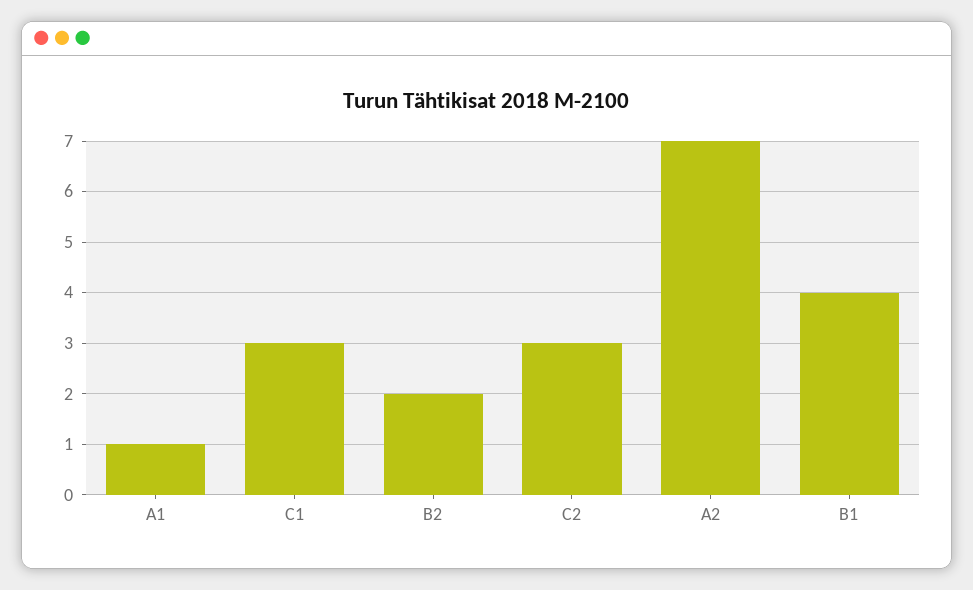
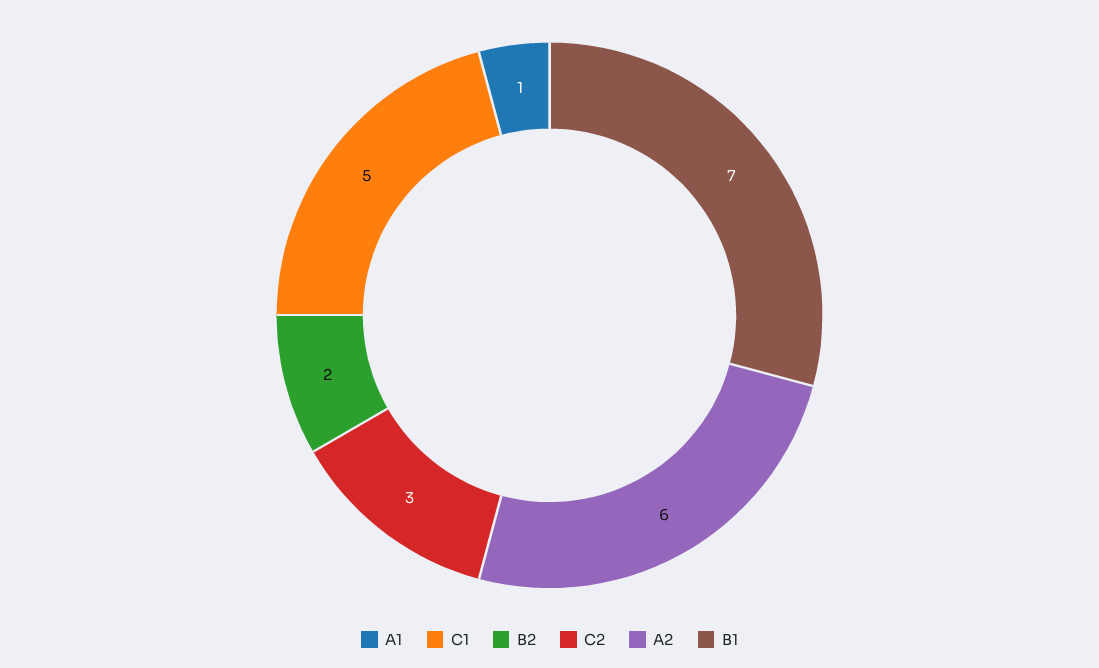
C1: 3 -> 5
A2: 7 -> 6
B1: 4 -> 7

